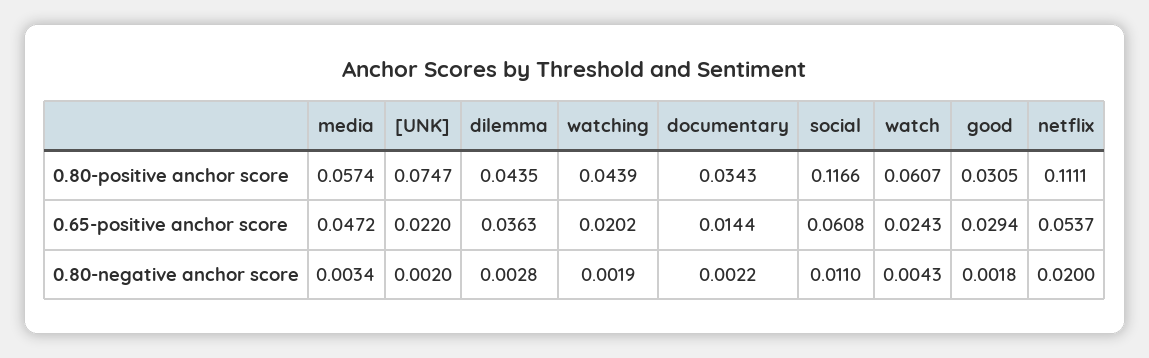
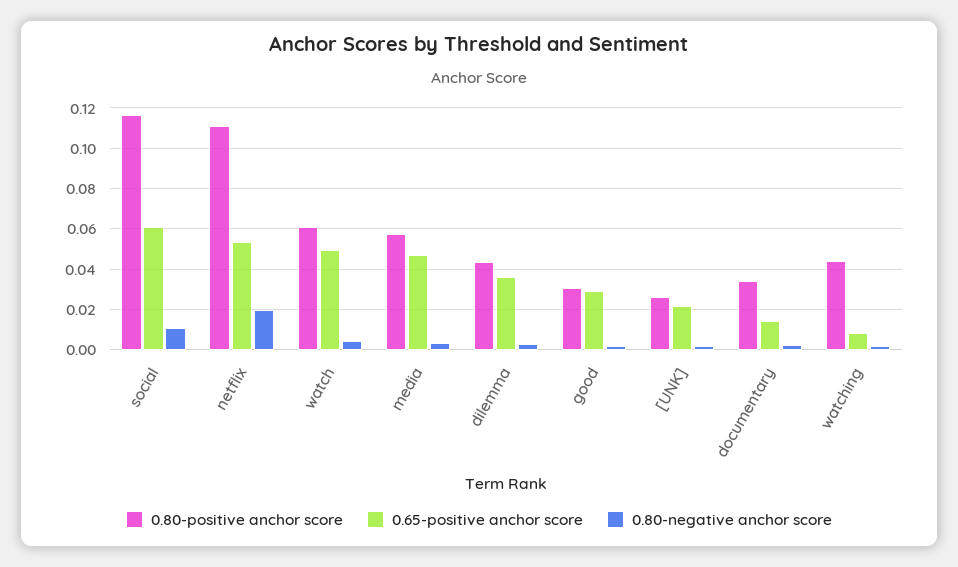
0.80-positive anchor score, [UNK]: 0.0747 -> 0.025
0.65-positive anchor score, watching: 0.0202 -> 0.01
0.65-positive anchor score, watch: 0.0243 -> 0.05

